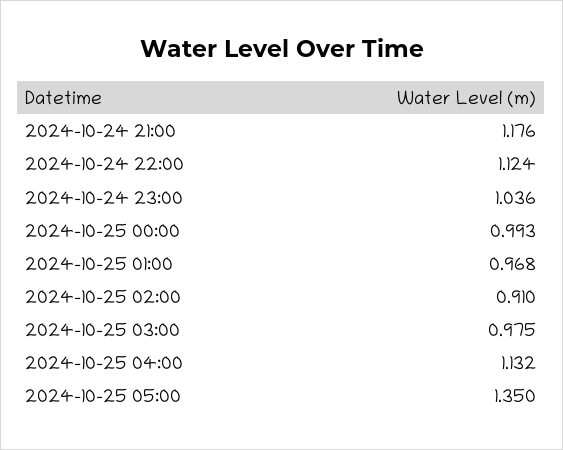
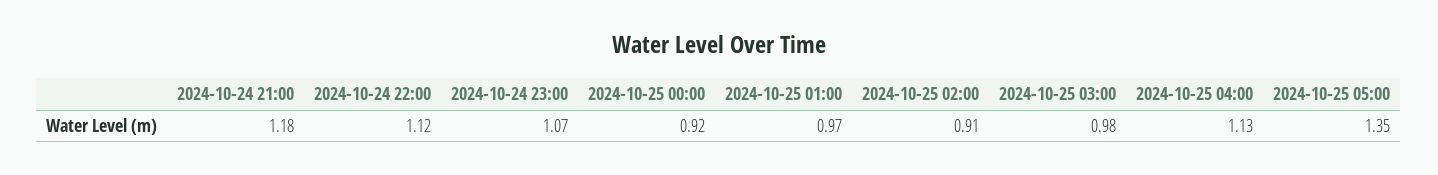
2024-10-24 23:00: 1.036 -> 1.07
2024-10-25 00:00: 0.993 -> 0.92

